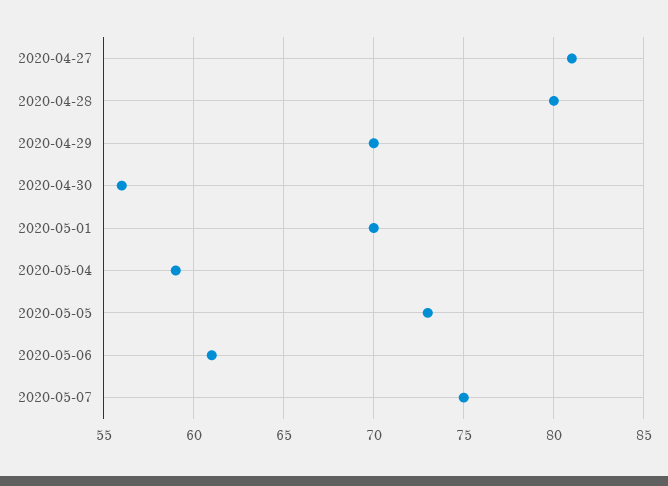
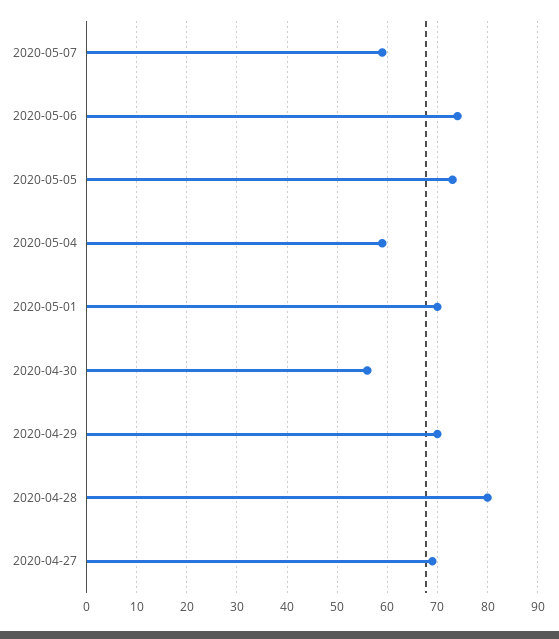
2020-04-27: 81 -> 70
2020-05-06: 61 -> 75
2020-05-07: 75 -> 60

